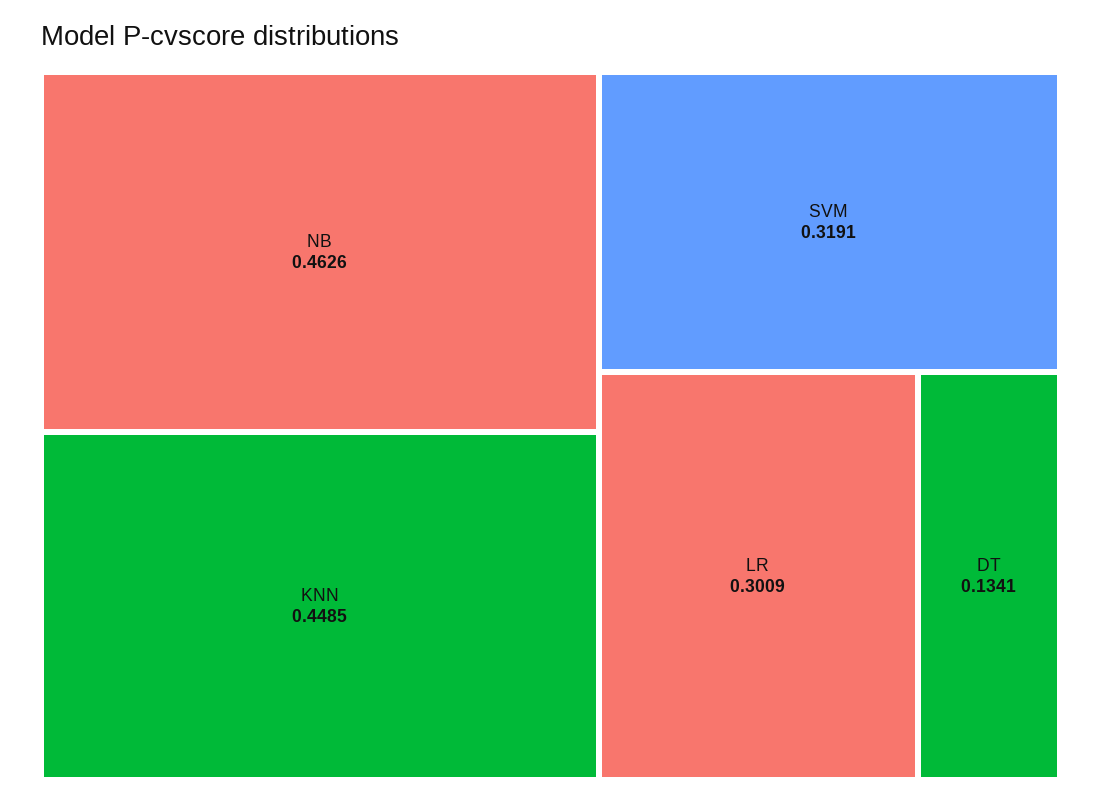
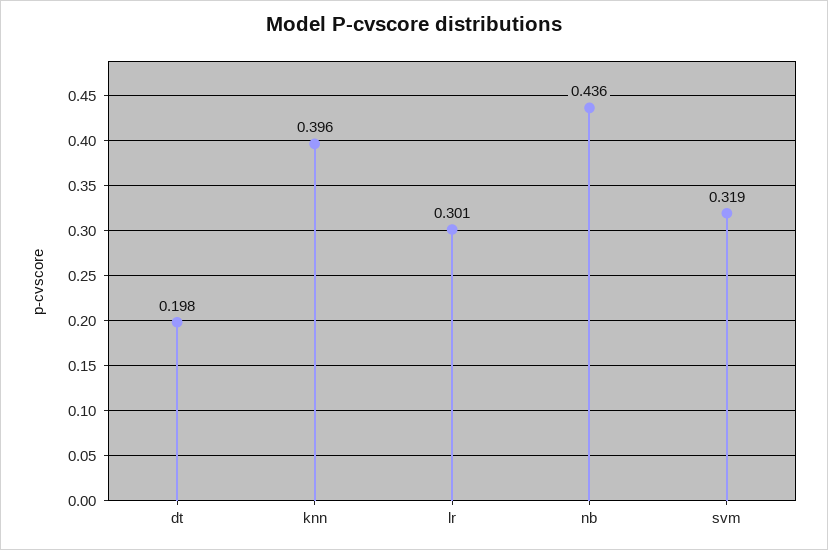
NB: 0.4626 -> 0.436
KNN: 0.4485 -> 0.396
DT: 0.1341 -> 0.198

